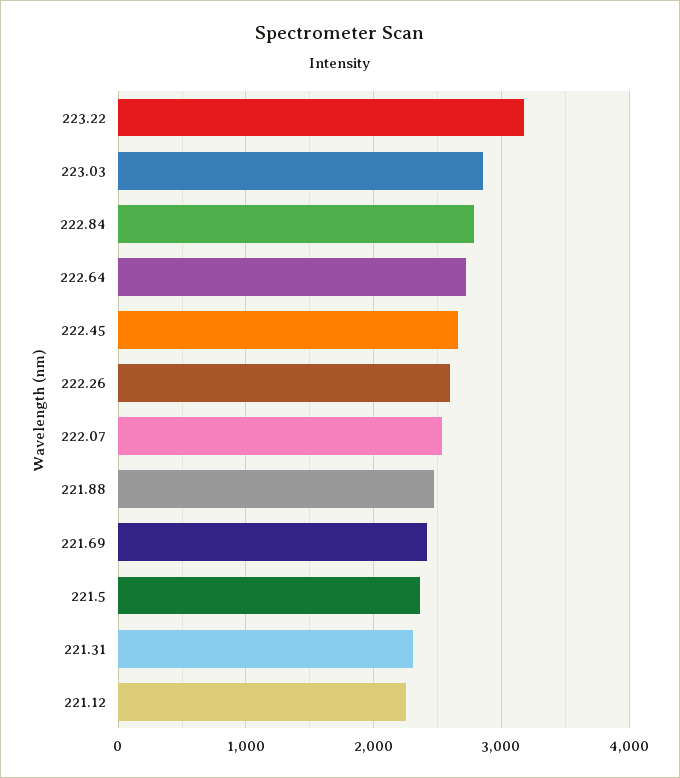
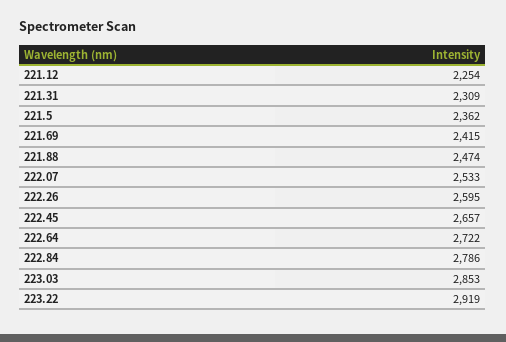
223.22: 3200 -> 2919

